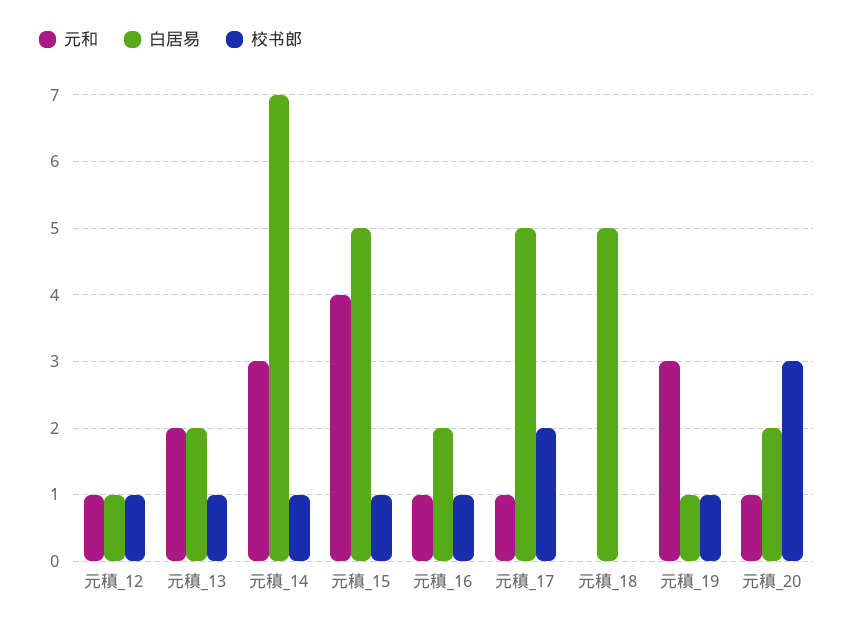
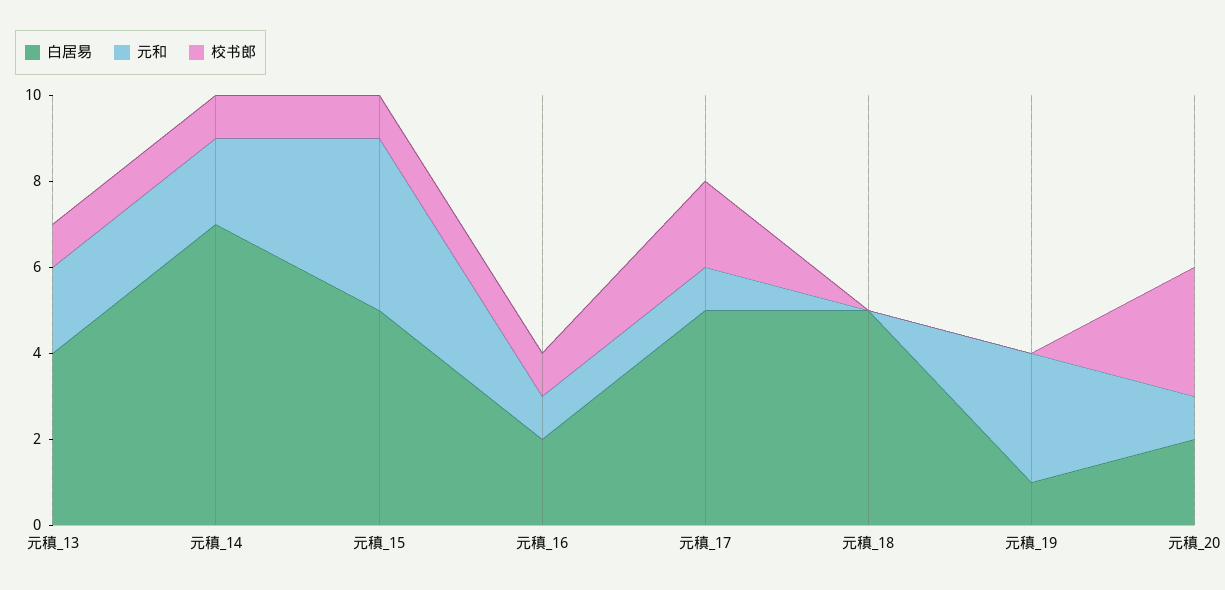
元和, 元稹_12: 1 -> none
白居易, 元稹_12: 1 -> none
校书郎, 元稹_12: 1 -> none
白居易, 元稹_13: 2 -> 4
元和, 元稹_14: 3 -> 2
校书郎, 元稹_19: 1 -> 0

